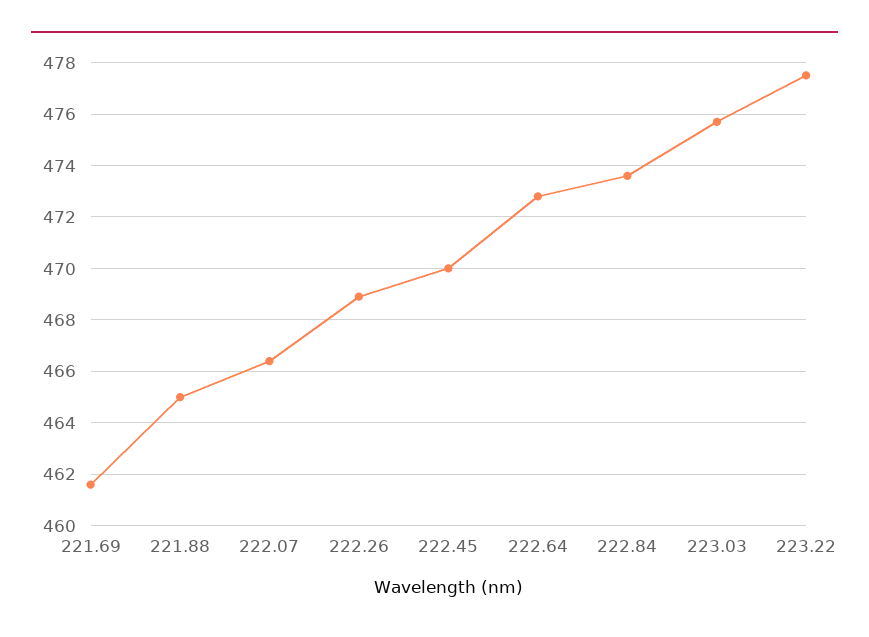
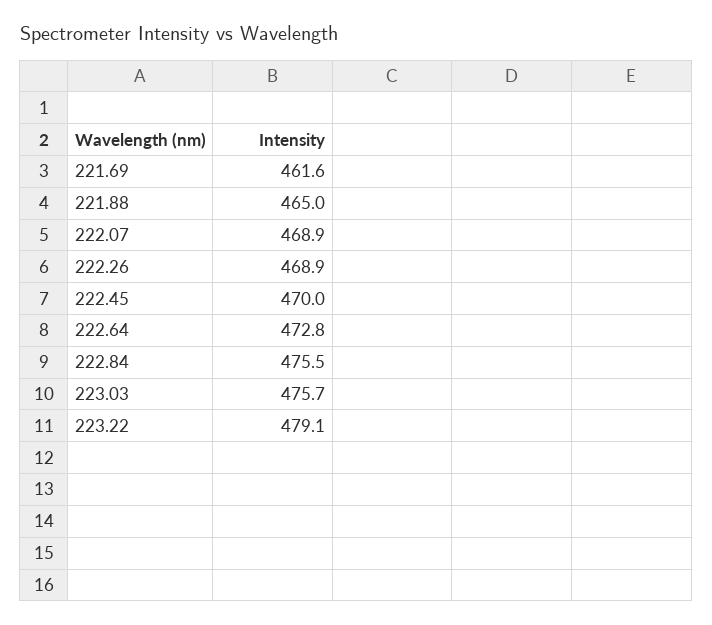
222.07: 466.5 -> 468.9
222.84: 473.5 -> 475.5
223.22: 477.5 -> 479.1

